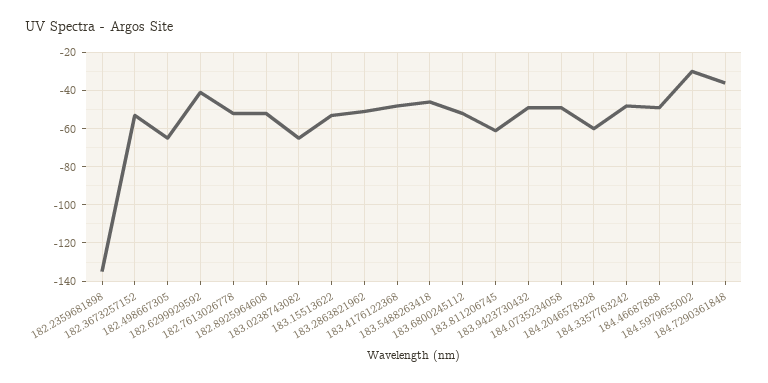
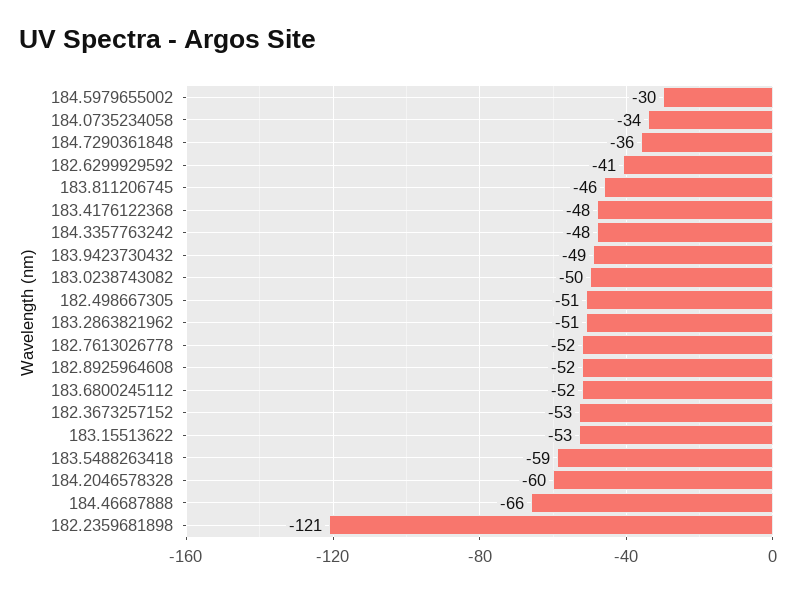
182.2359681898: -135 -> -121
182.498667305: -65 -> -51
183.0238743082: -65 -> -50
183.5488263418: -45 -> -59
183.811206745: -60 -> -46
184.0735234058: -50 -> -34
184.46687888: -50 -> -66

